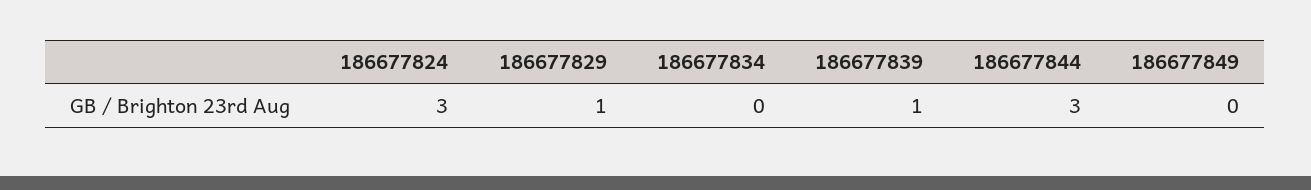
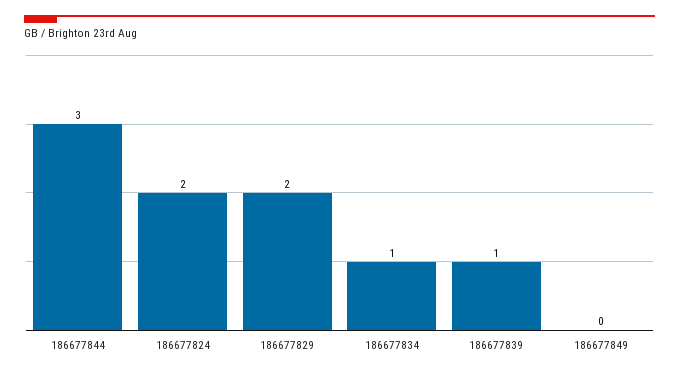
186677824: 3 -> 2
186677829: 1 -> 2
186677834: 0 -> 1

